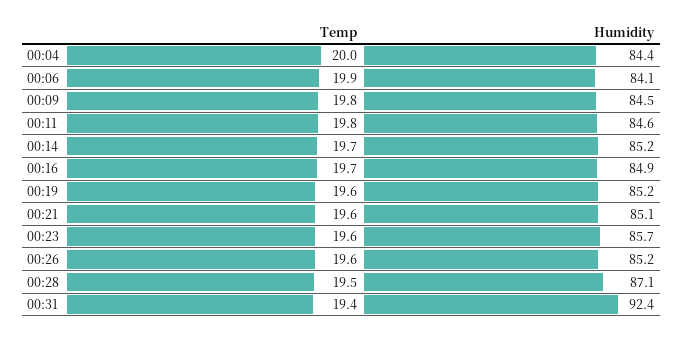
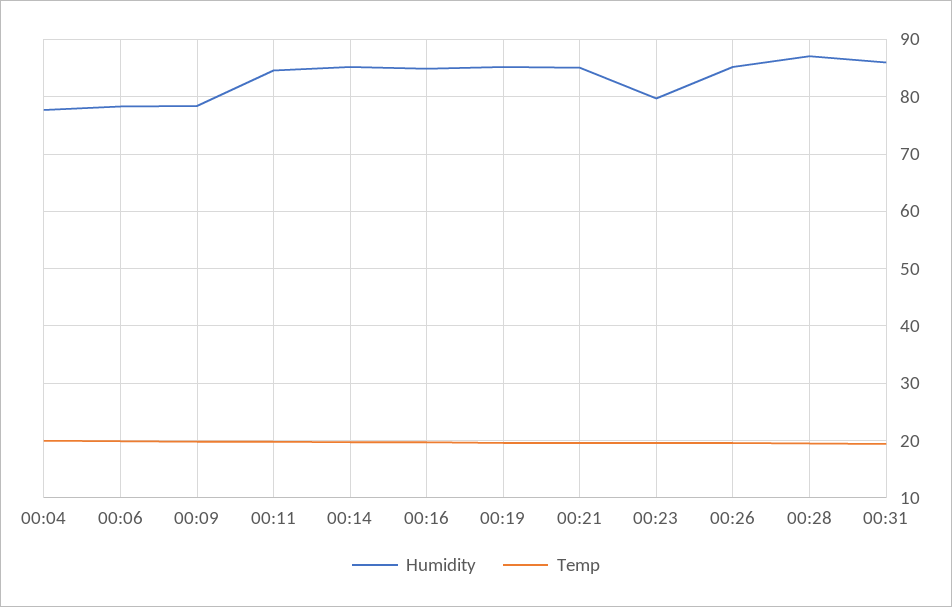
Humidity, 00:04: 84.4 -> 78
Humidity, 00:06: 84.1 -> 78
Humidity, 00:09: 84.5 -> 78
Humidity, 00:23: 85.7 -> 80
Humidity, 00:31: 92.4 -> 86

